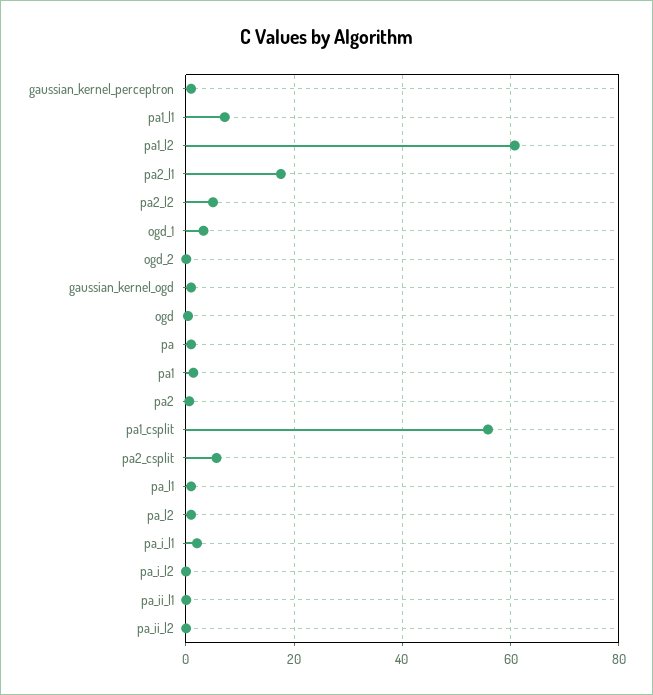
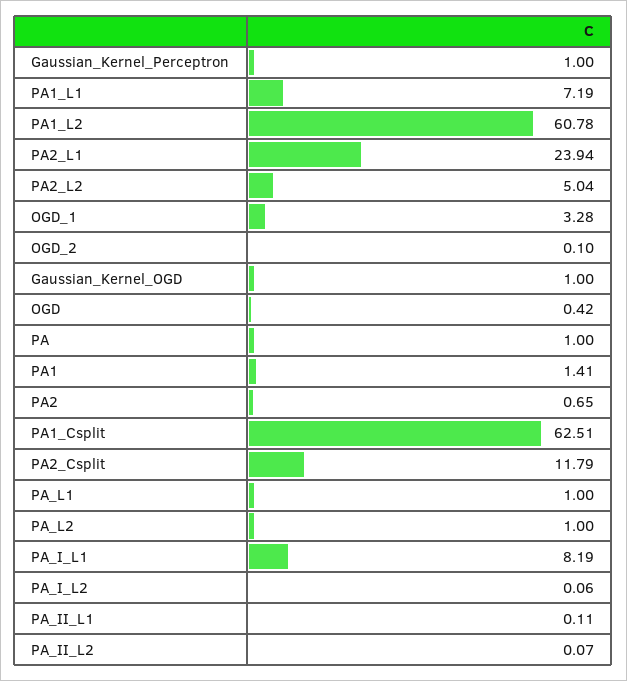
pa2_l1: 18 -> 23.94
pa1_csplit: 56 -> 62.51
pa2_csplit: 6 -> 11.79
pa_i_l1: 2 -> 8.19

